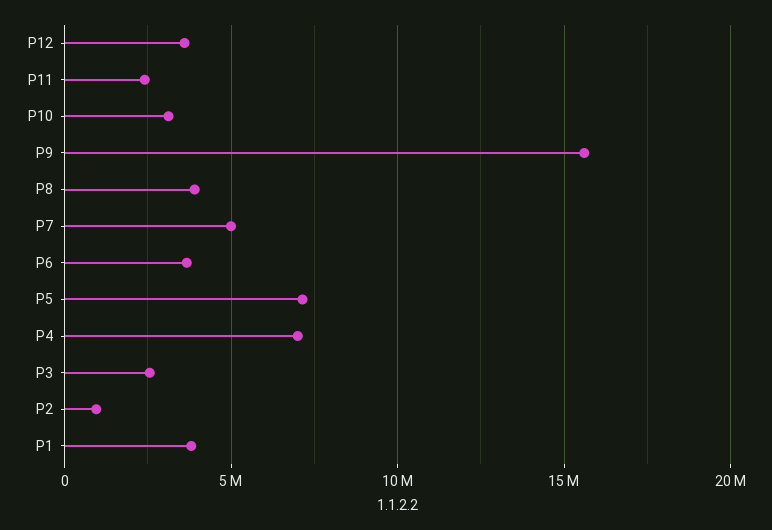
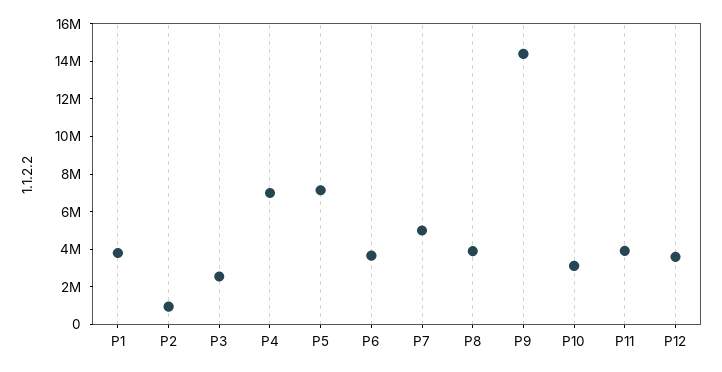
P11: 2500000 -> 4000000
P9: 15500000 -> 14500000

